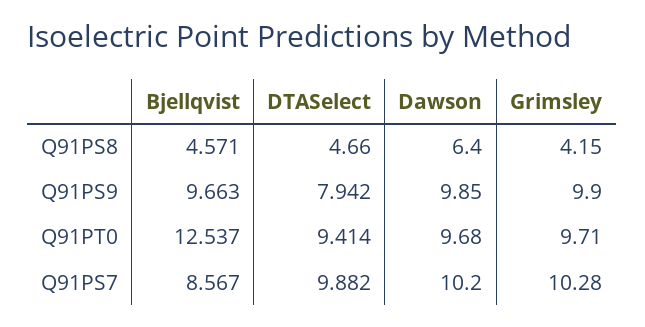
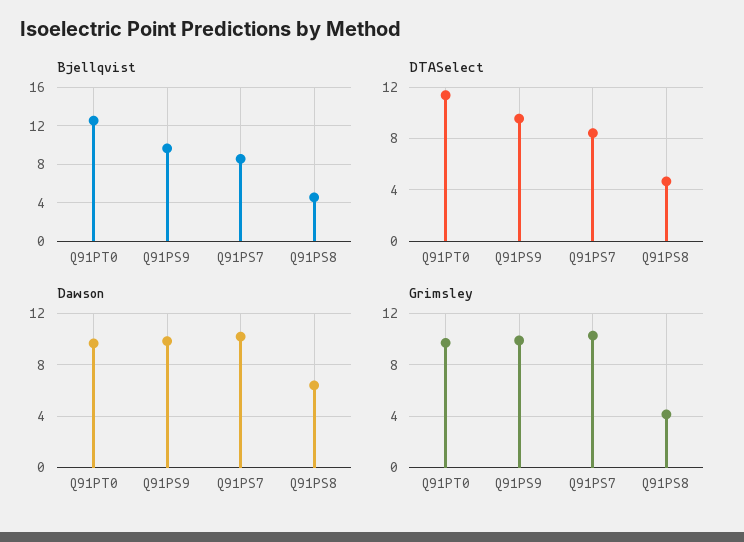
DTASelect, Q91PS9: 7.942 -> 9.5
DTASelect, Q91PT0: 9.414 -> 11.5
DTASelect, Q91PS7: 9.882 -> 8.5

